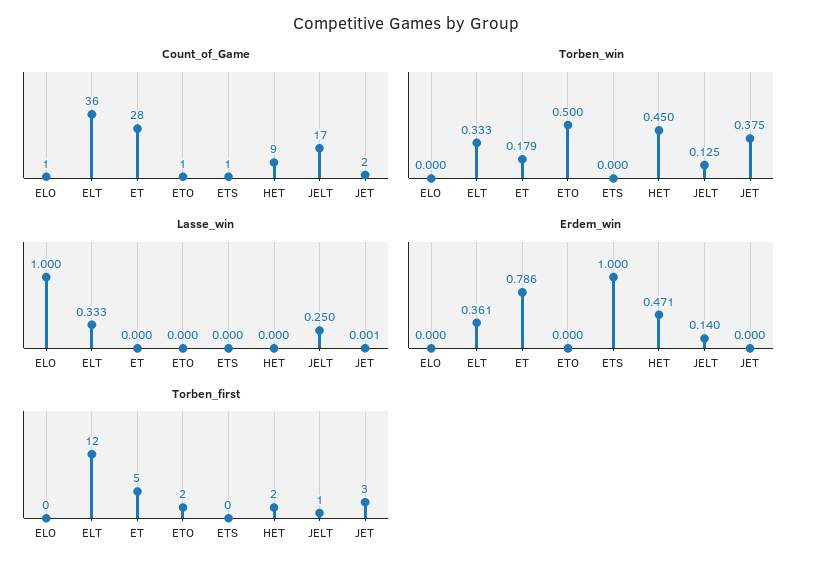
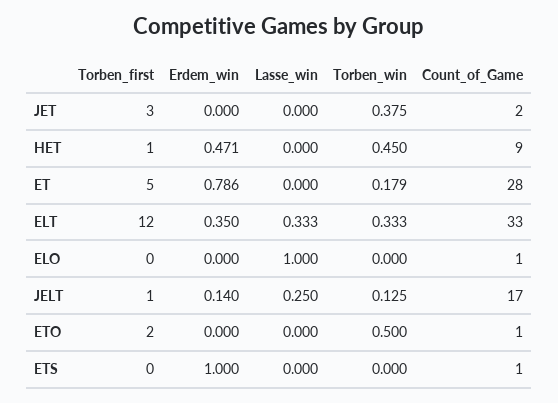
Count_of_Game, ELT: 36 -> 33
Lasse_win, JET: 0.001 -> 0
Erdem_win, ELT: 0.361 -> 0.35
Torben_first, HET: 2 -> 1

